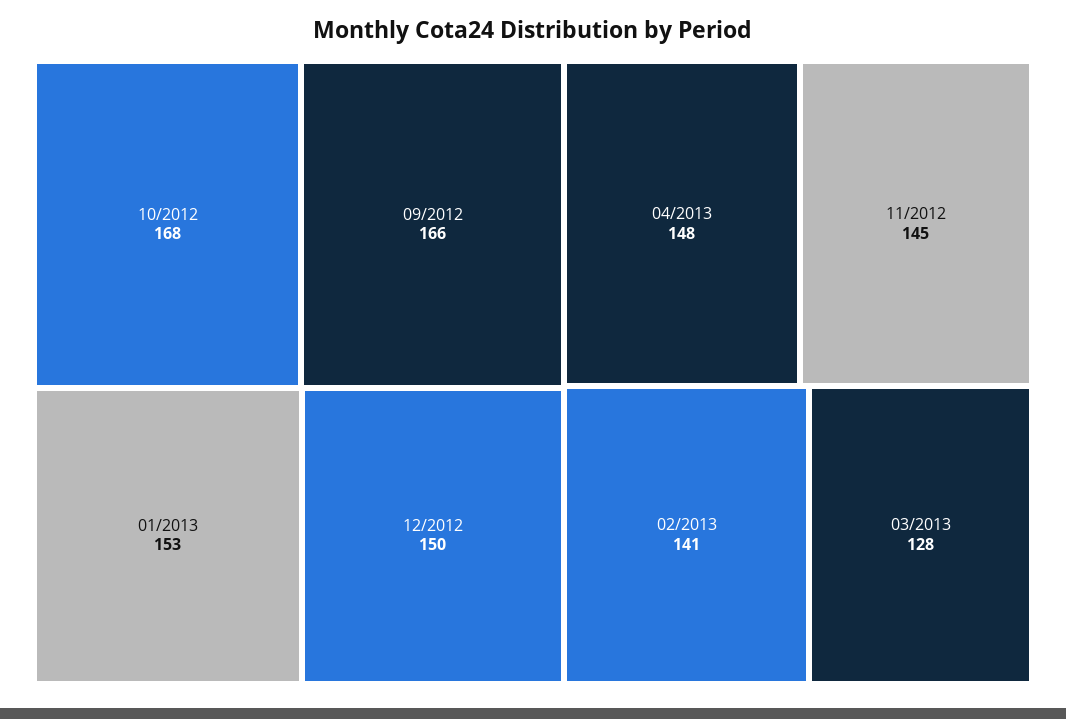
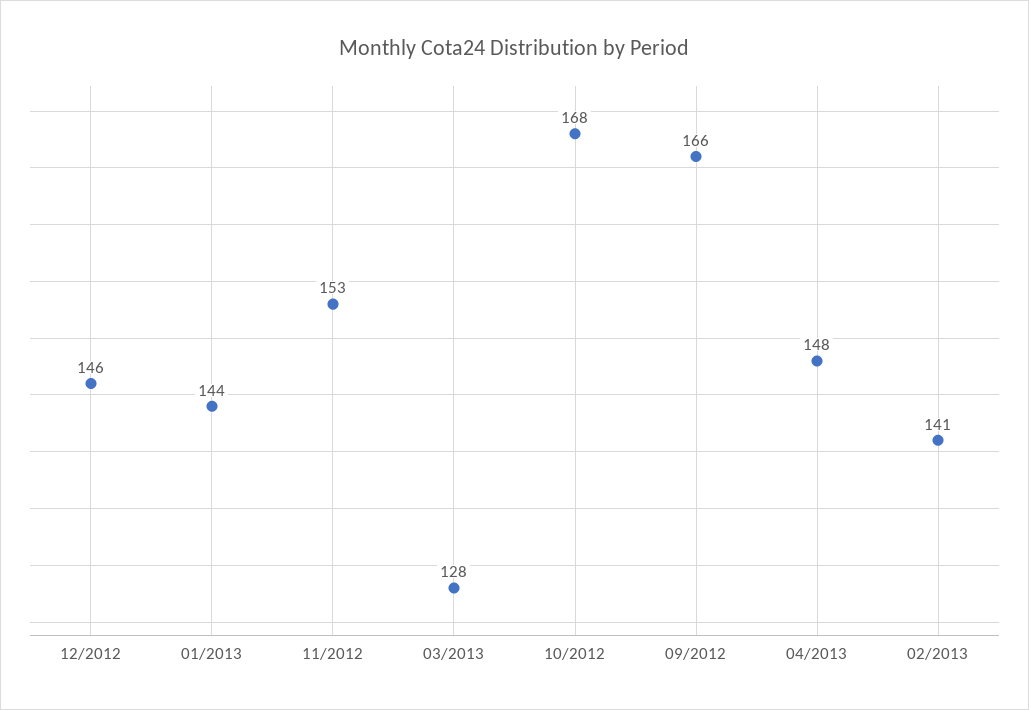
01/2013: 153 -> 144
12/2012: 150 -> 146
11/2012: 145 -> 153

